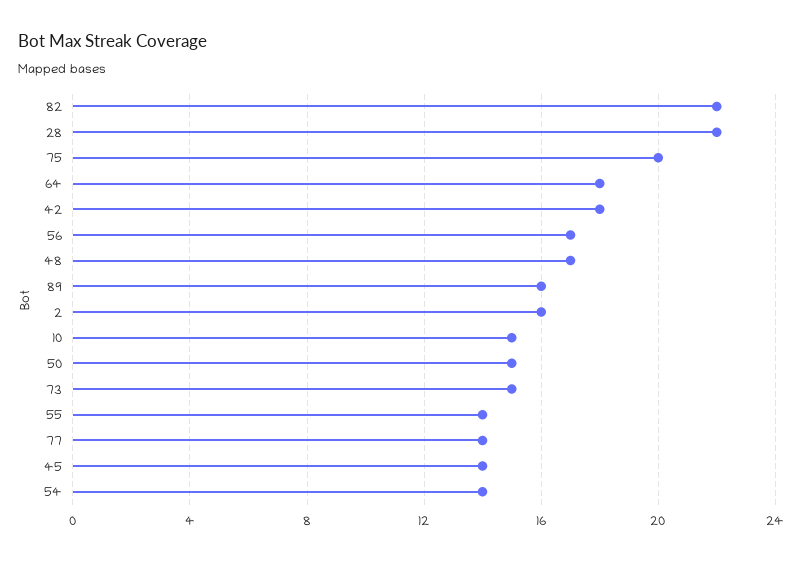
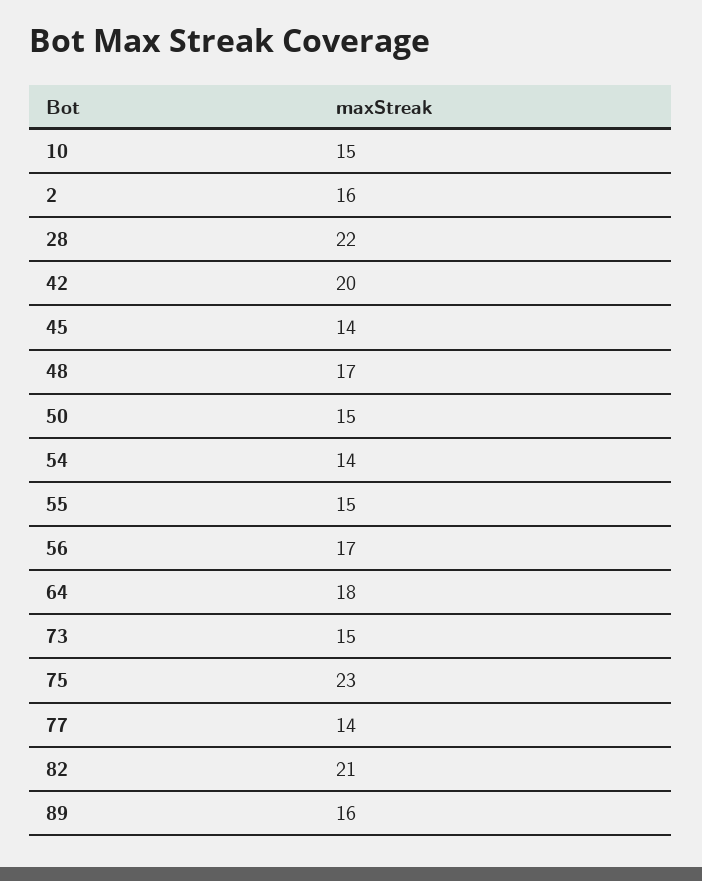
82: 22 -> 21
75: 20 -> 23
42: 18 -> 20
55: 14 -> 15

